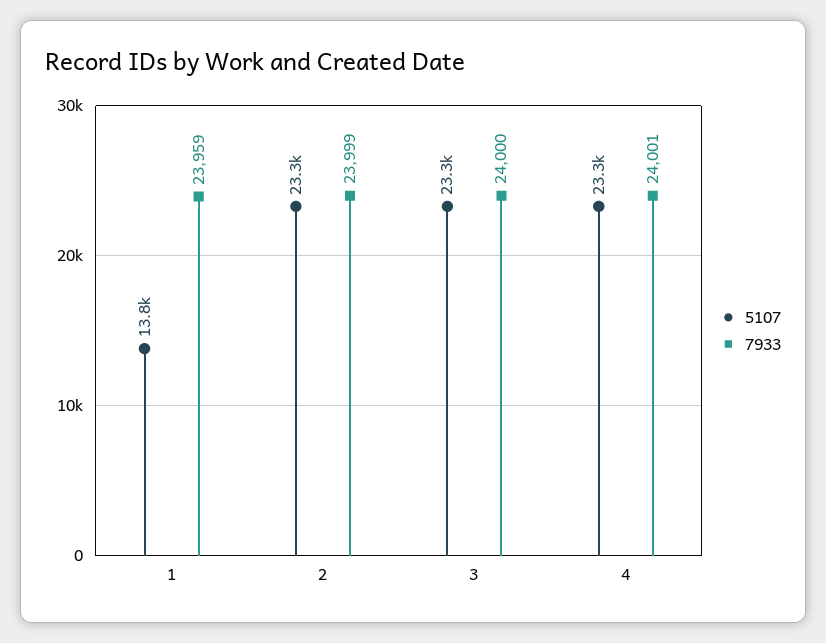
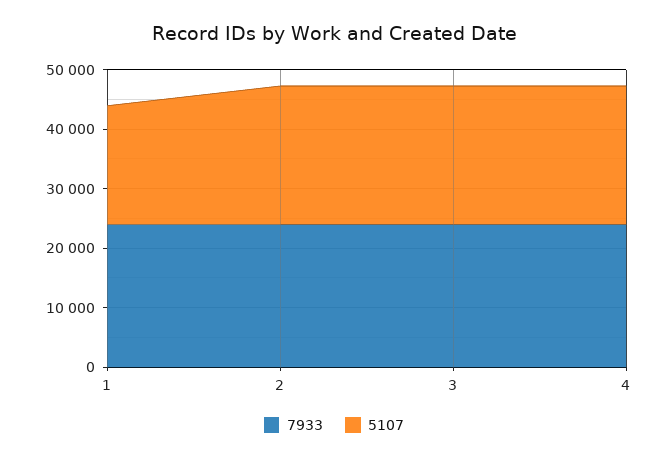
5107, 1: 13800 -> 20000

